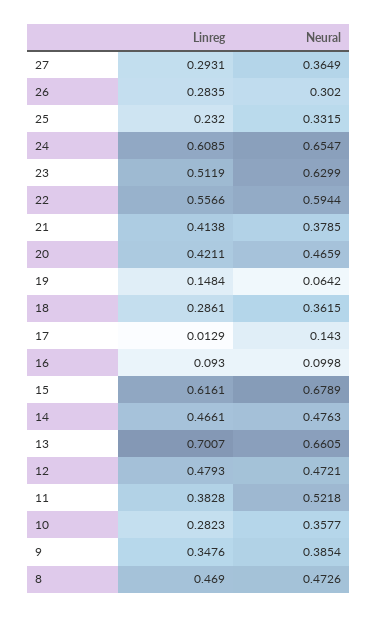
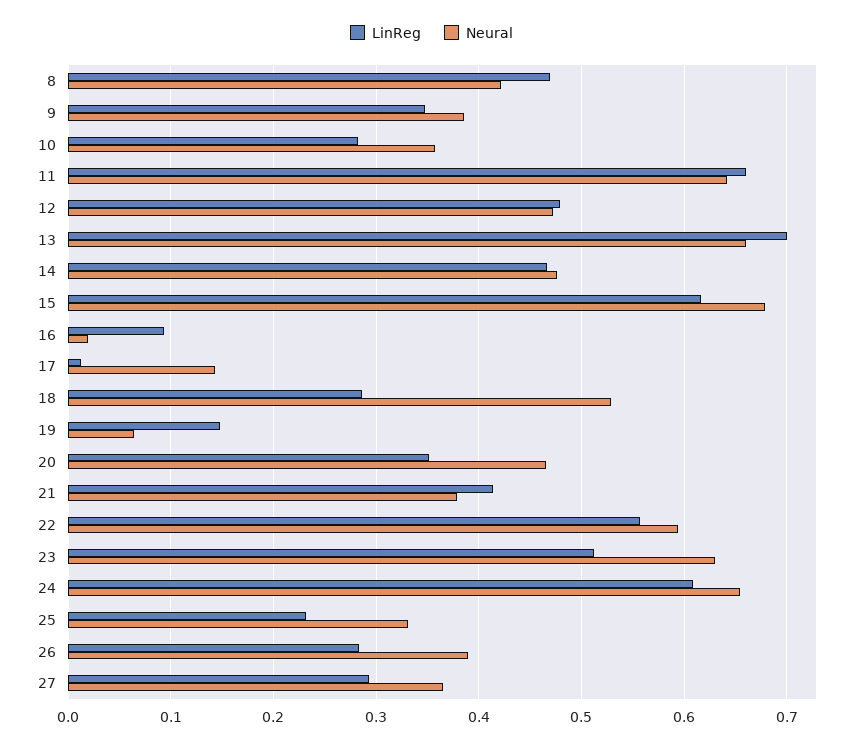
Neural, 26: 0.302 -> 0.39
Linreg, 20: 0.4211 -> 0.35
Neural, 18: 0.3615 -> 0.53
Neural, 16: 0.0998 -> 0.02
Linreg, 11: 0.3828 -> 0.66
Neural, 11: 0.5218 -> 0.64
Neural, 8: 0.4726 -> 0.42

